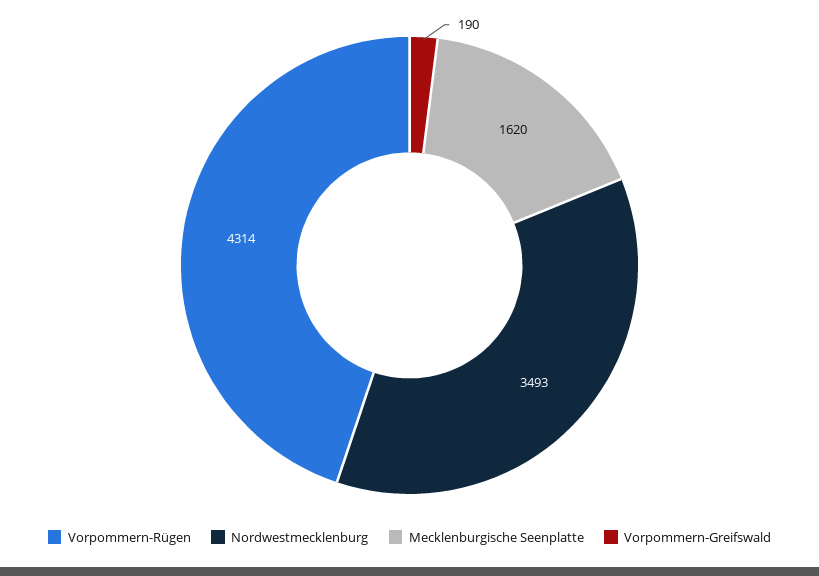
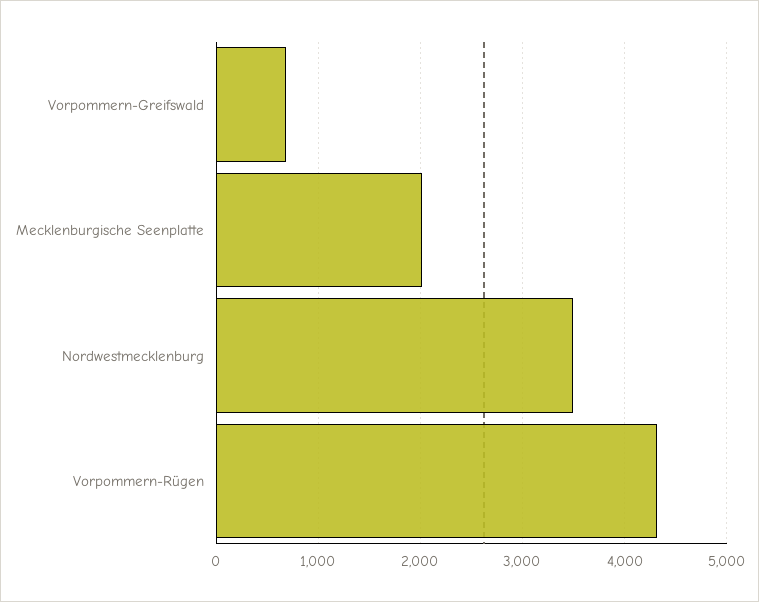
Mecklenburgische Seenplatte: 1620 -> 2000
Vorpommern-Greifswald: 190 -> 700

